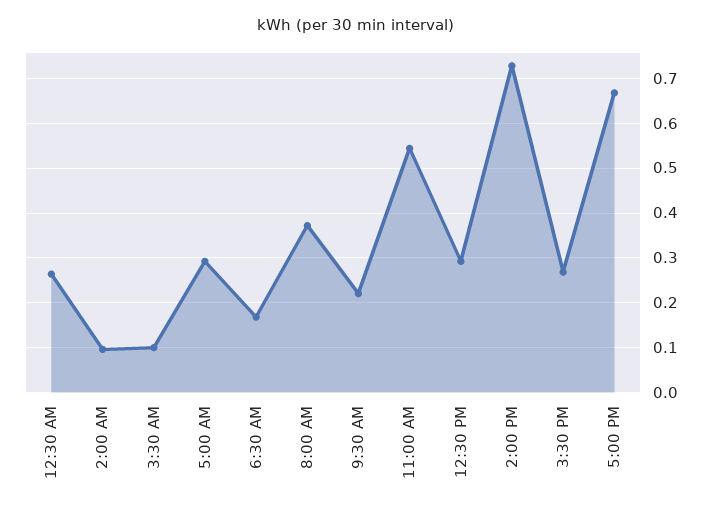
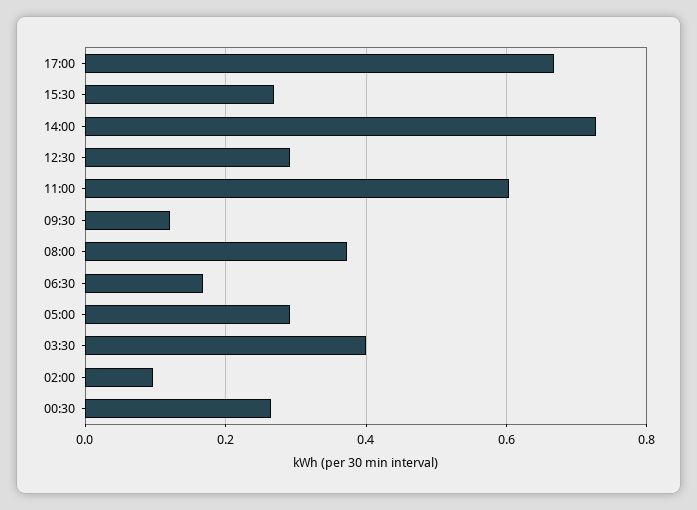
3:30 AM: 0.1 -> 0.4
9:30 AM: 0.22 -> 0.12
11:00 AM: 0.54 -> 0.6

